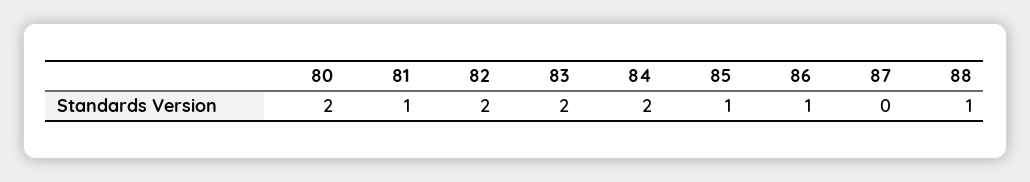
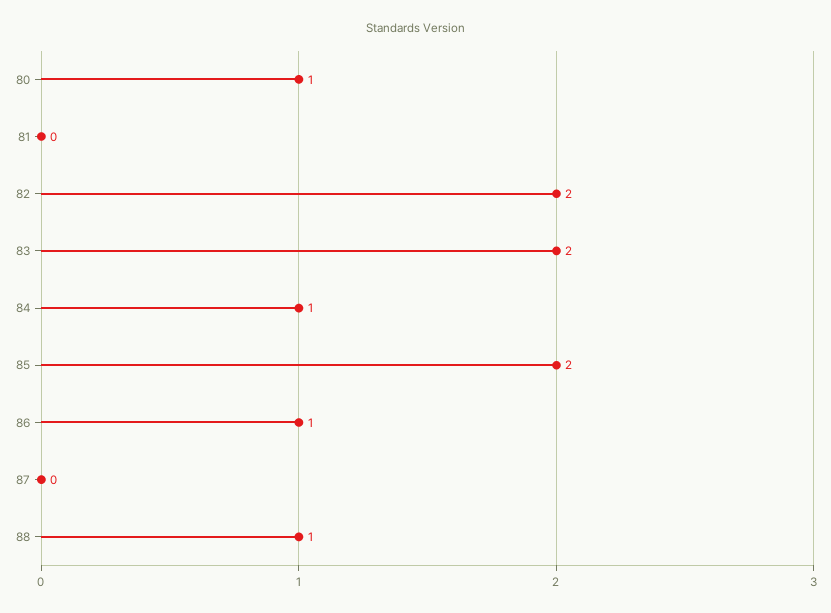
80: 2 -> 1
81: 1 -> 0
84: 2 -> 1
85: 1 -> 2

